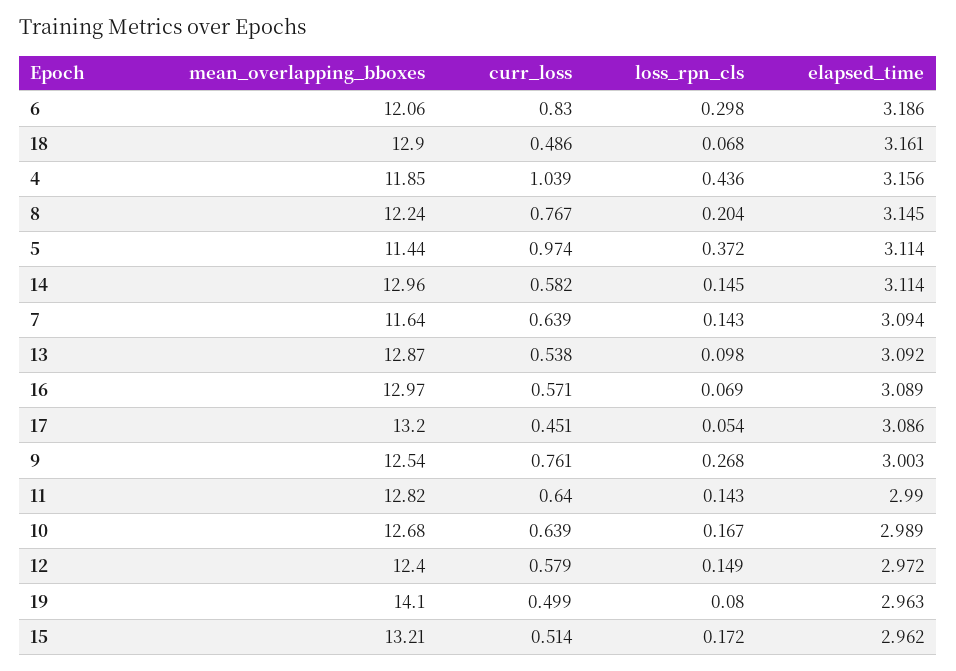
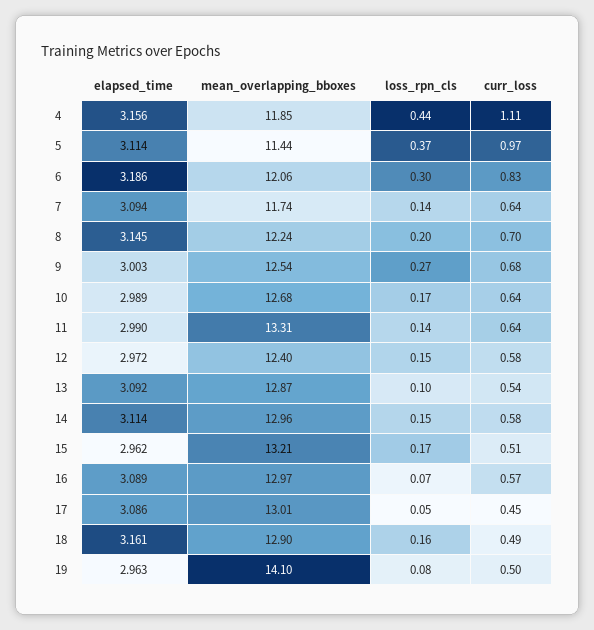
loss_rpn_cls, 18: 0.068 -> 0.16
curr_loss, 4: 1.039 -> 1.11
curr_loss, 8: 0.767 -> 0.7
mean_overlapping_bboxes, 7: 11.64 -> 11.74
mean_overlapping_bboxes, 17: 13.2 -> 13.01
curr_loss, 9: 0.761 -> 0.68
mean_overlapping_bboxes, 11: 12.82 -> 13.31

